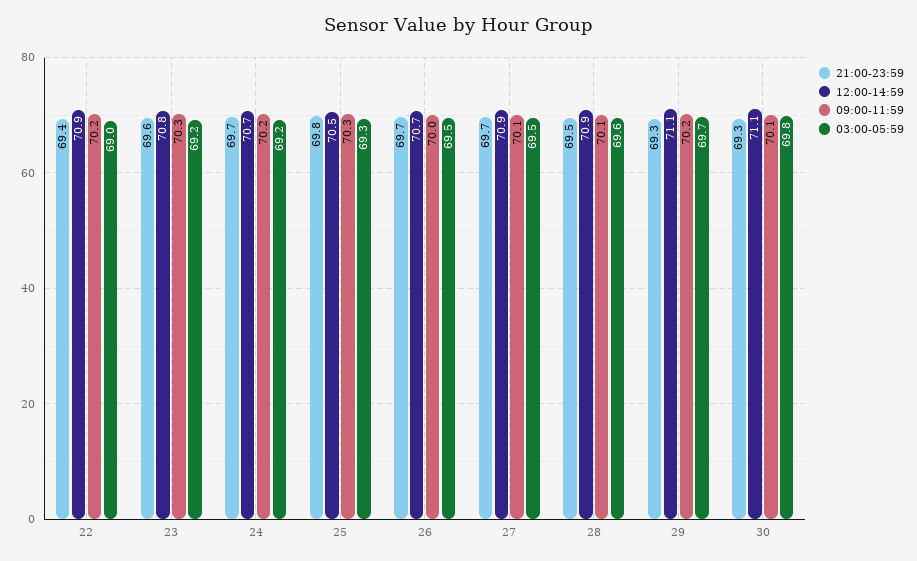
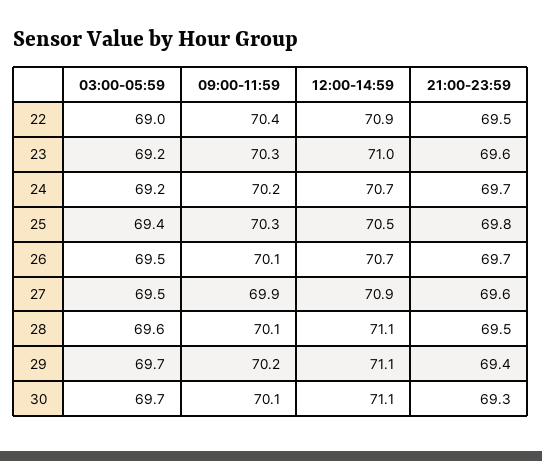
21:00-23:59, 22: 69.4 -> 69.5
09:00-11:59, 22: 70.2 -> 70.4
12:00-14:59, 23: 70.8 -> 71
03:00-05:59, 25: 69.3 -> 69.4
09:00-11:59, 26: 70 -> 70.1
21:00-23:59, 27: 69.7 -> 69.6
09:00-11:59, 27: 70.1 -> 69.9
12:00-14:59, 28: 70.9 -> 71.1
21:00-23:59, 29: 69.3 -> 69.4
03:00-05:59, 30: 69.8 -> 69.7

